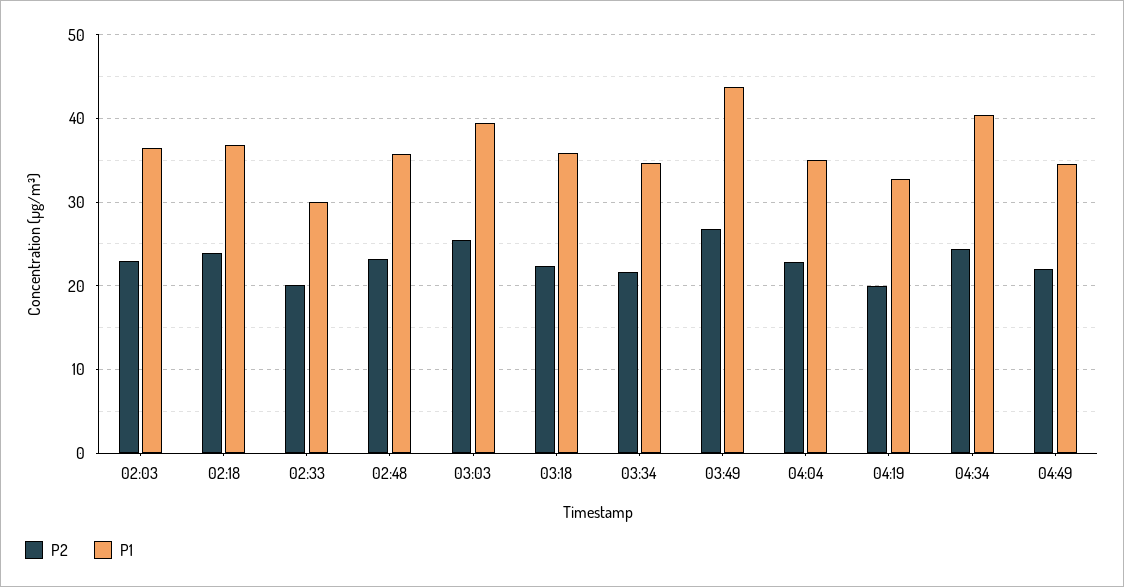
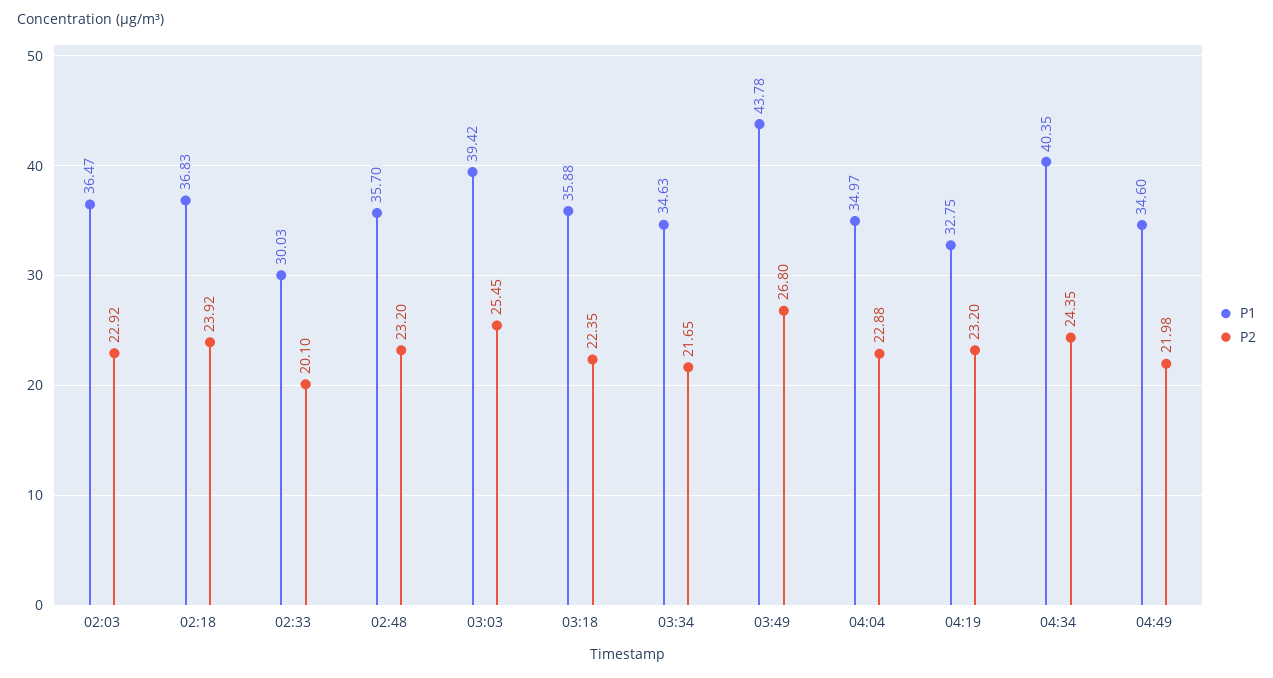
P2, 04:19: 20 -> 23.2

